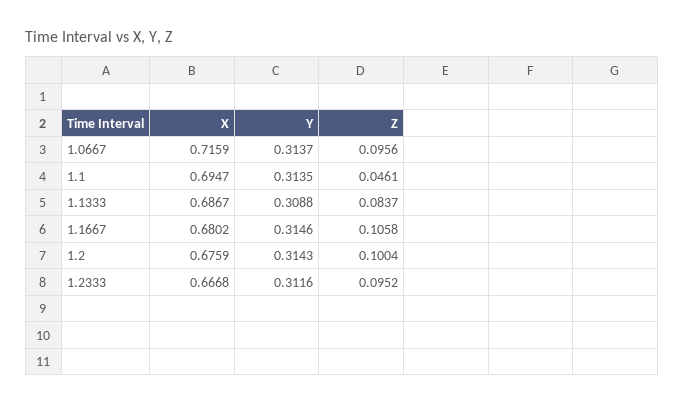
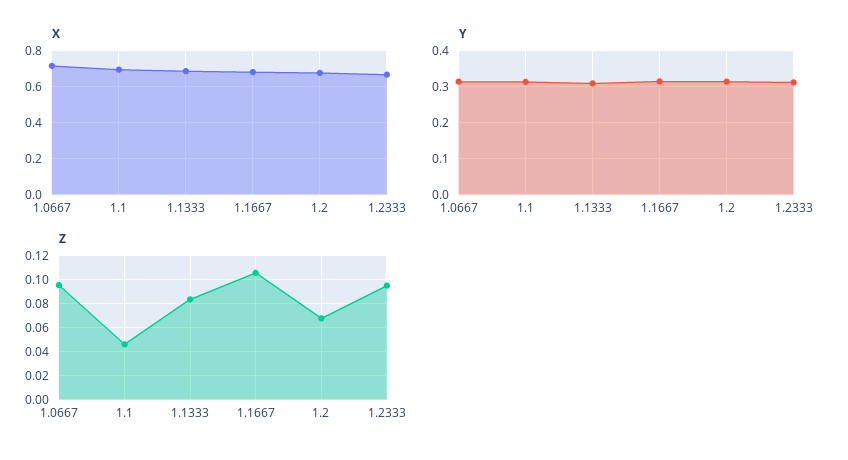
Z, 1.2: 0.1004 -> 0.07

